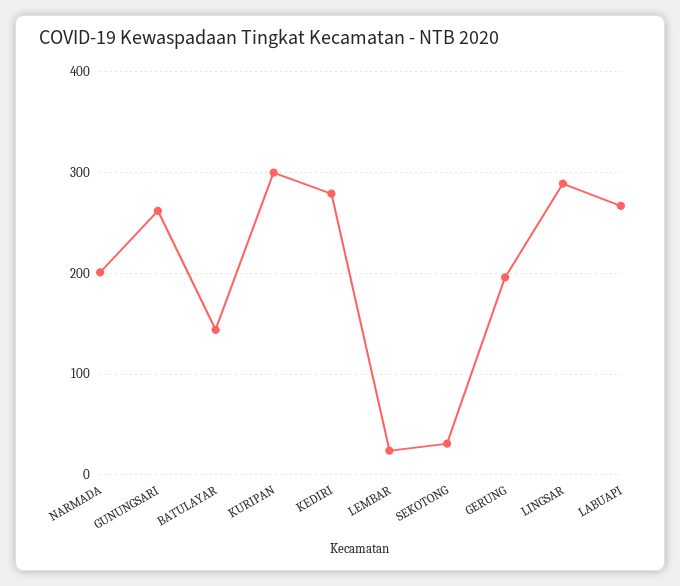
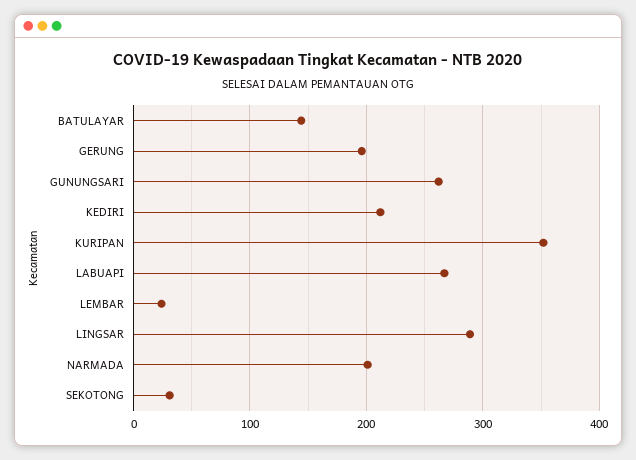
KURIPAN: 300 -> 350
KEDIRI: 280 -> 210

